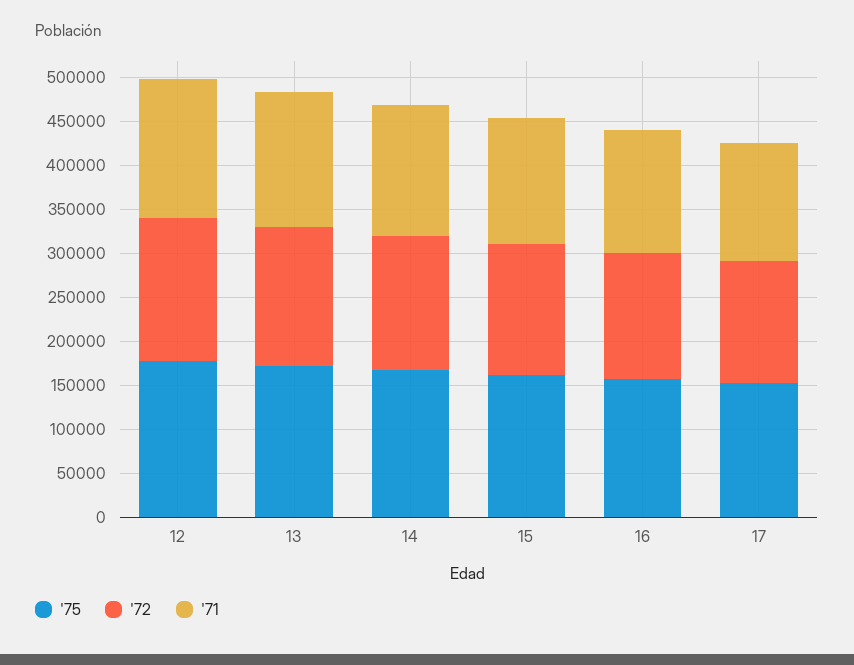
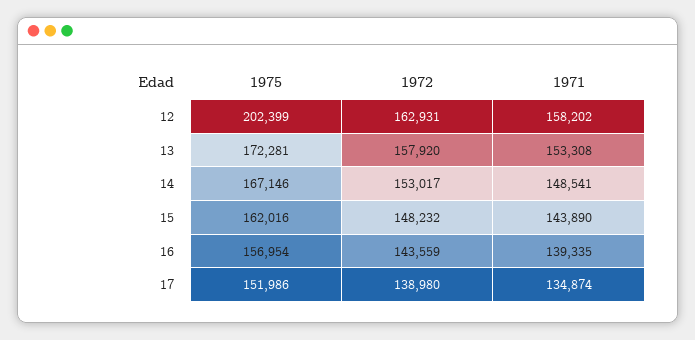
'75, 12: 180000 -> 202399

